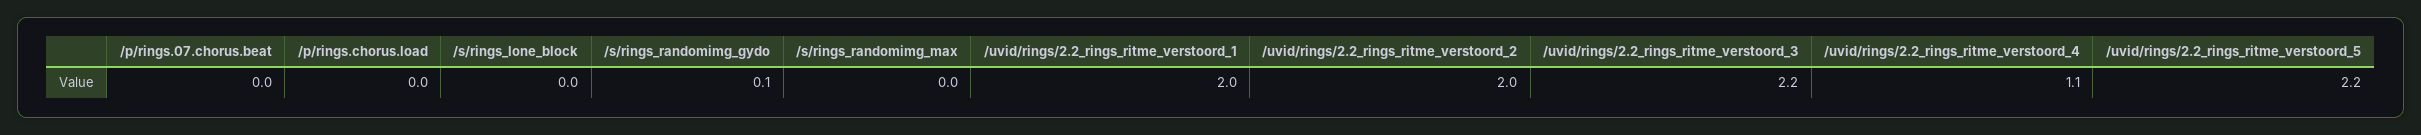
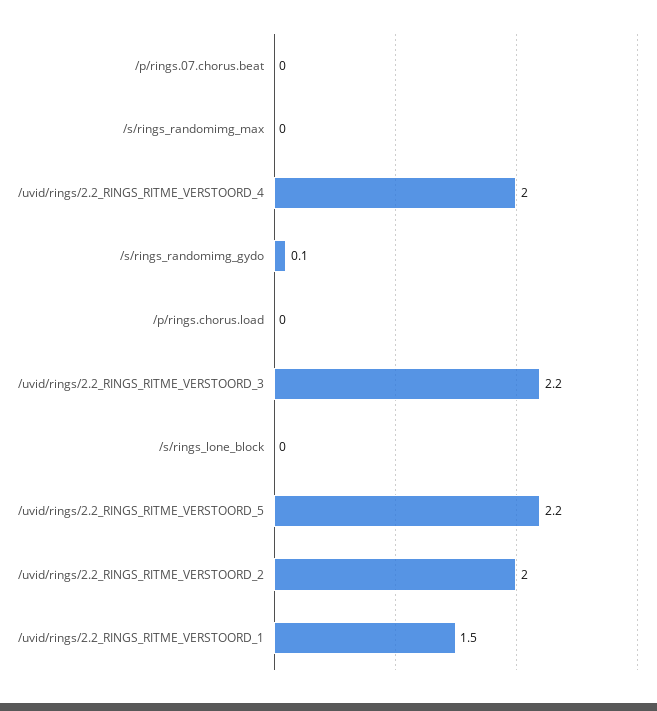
/uvid/rings/2.2_rings_ritme_verstoord_1: 2 -> 1.5
/uvid/rings/2.2_rings_ritme_verstoord_4: 1.1 -> 2

